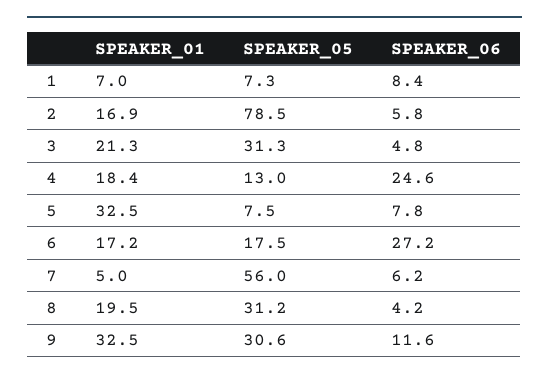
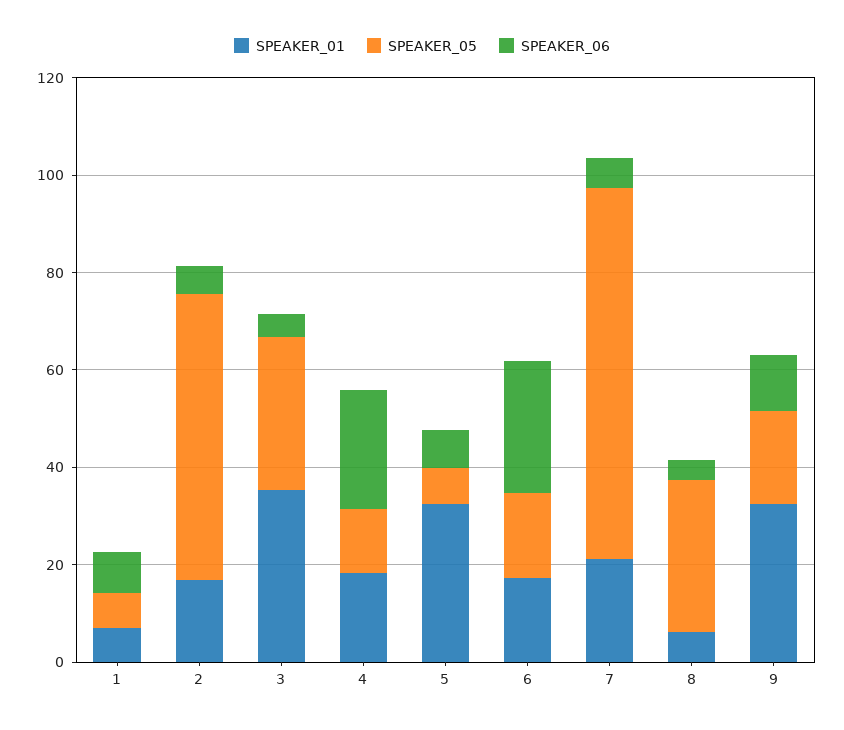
SPEAKER_05, 2: 78.5 -> 60
SPEAKER_01, 3: 21.3 -> 35
SPEAKER_01, 7: 5 -> 20
SPEAKER_05, 7: 56 -> 75
SPEAKER_01, 8: 19.5 -> 5
SPEAKER_05, 9: 30.6 -> 20

